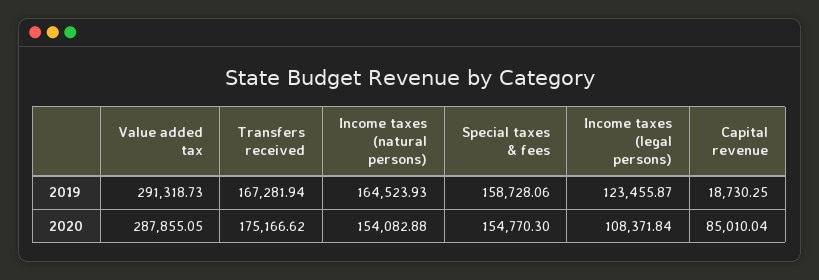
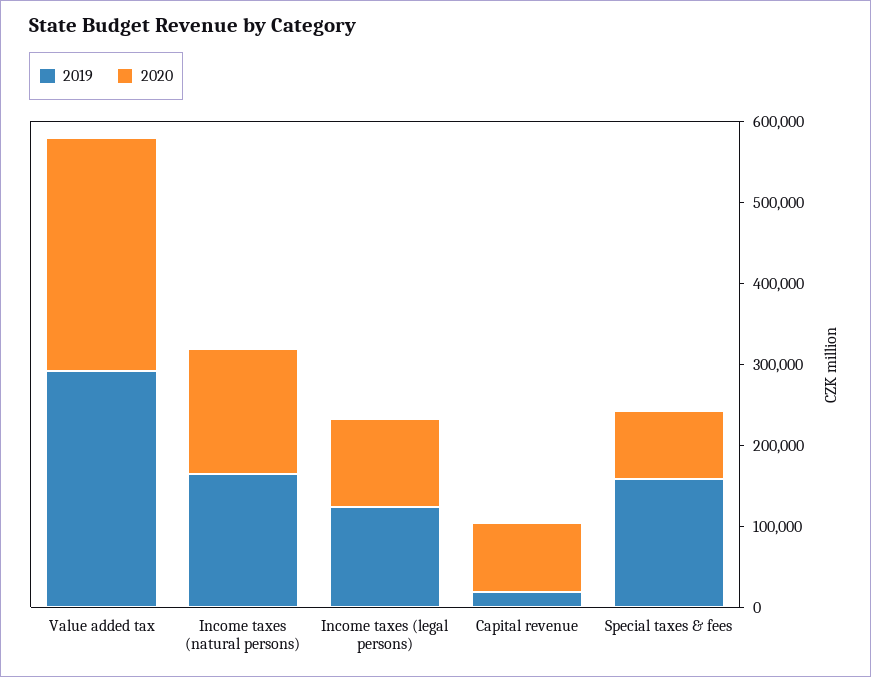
2019, Transfers received: 167281.94 -> none
2020, Transfers received: 175166.62 -> none
2020, Special taxes & fees: 154770.3 -> 80000

